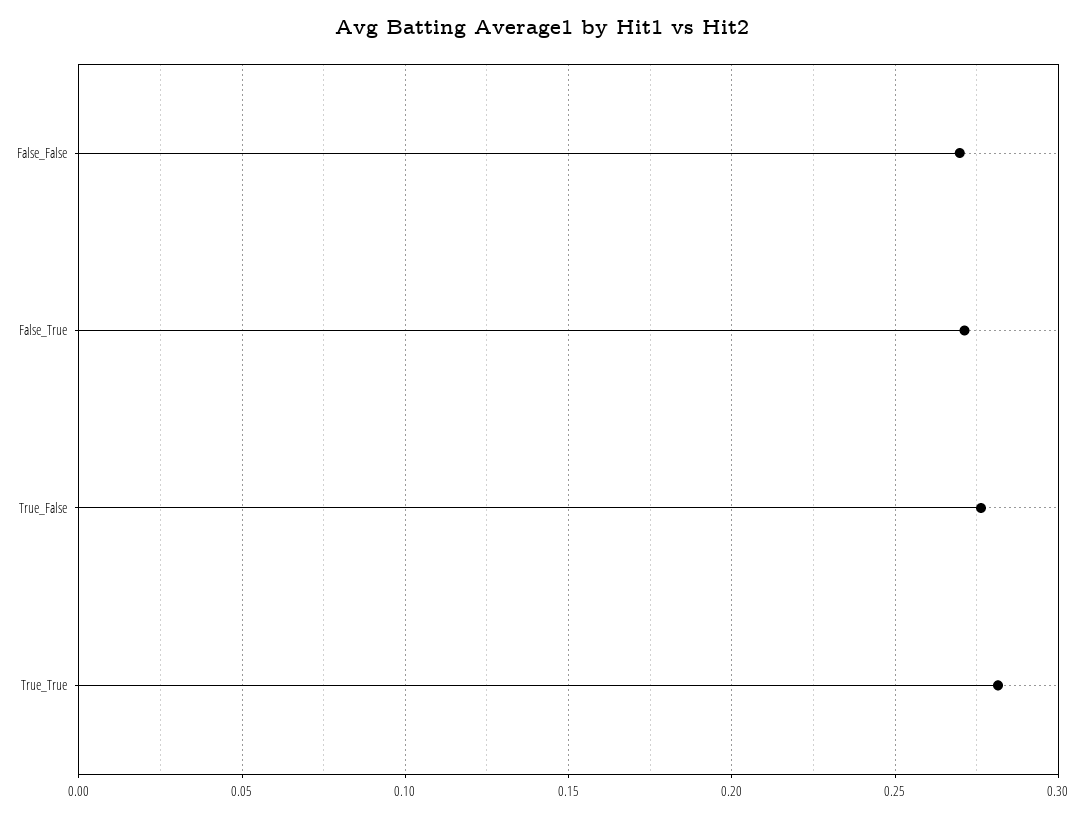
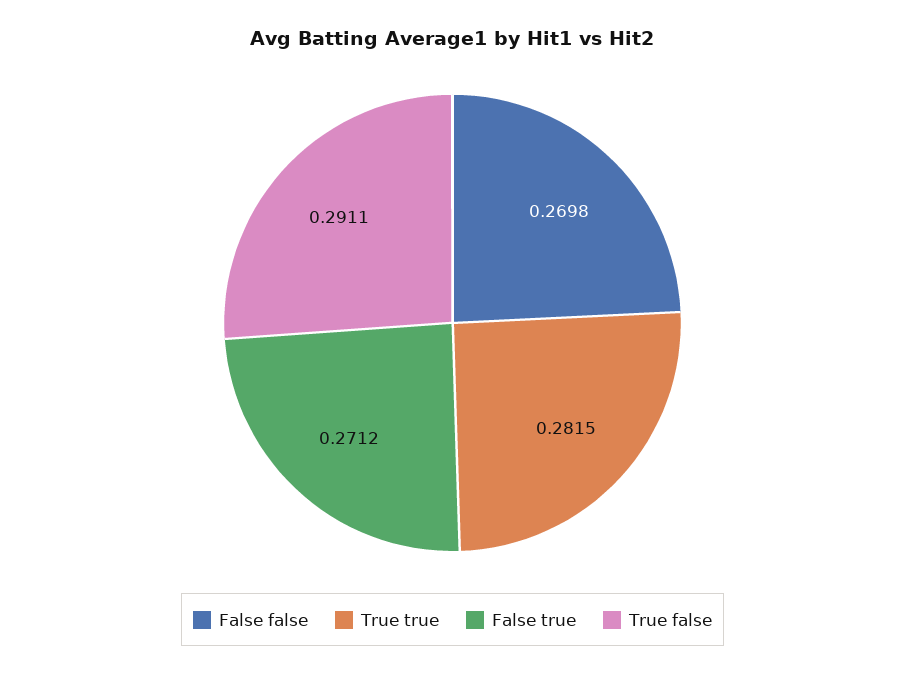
True_False: 0.275 -> 0.2911

